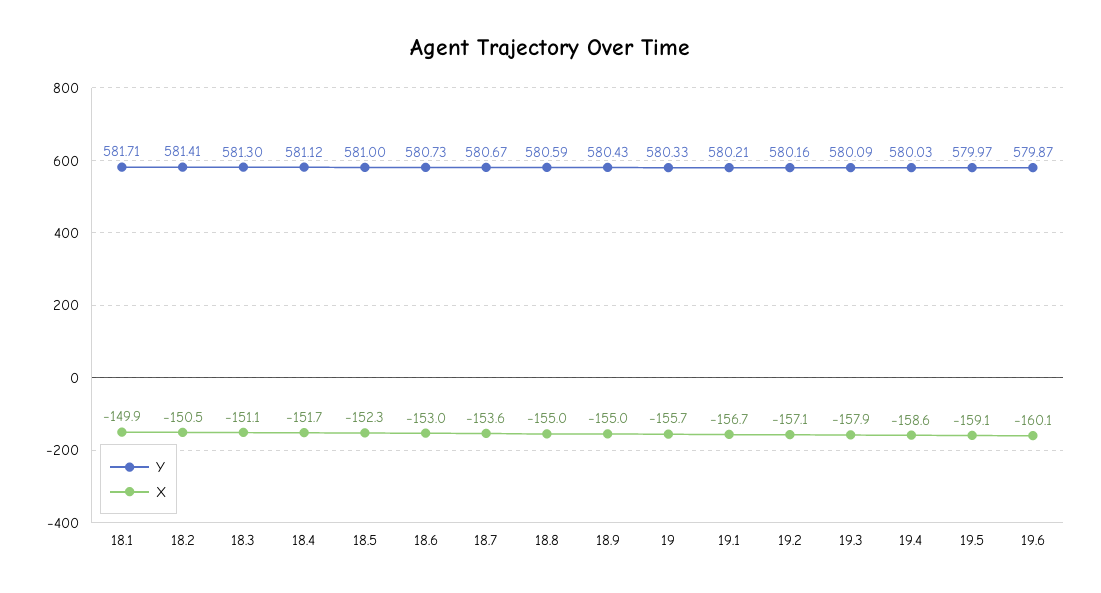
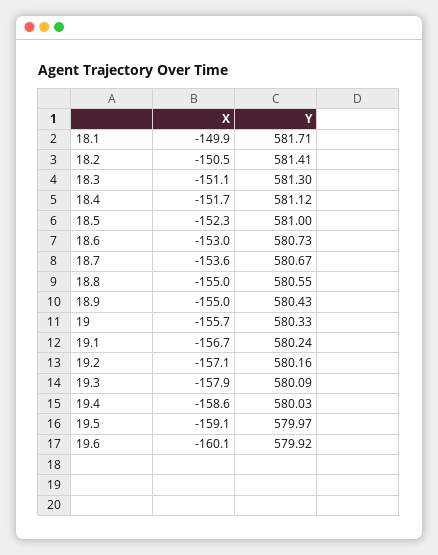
Y, 18.8: 580.59 -> 580.55
Y, 19.1: 580.21 -> 580.24
Y, 19.6: 579.87 -> 579.92

